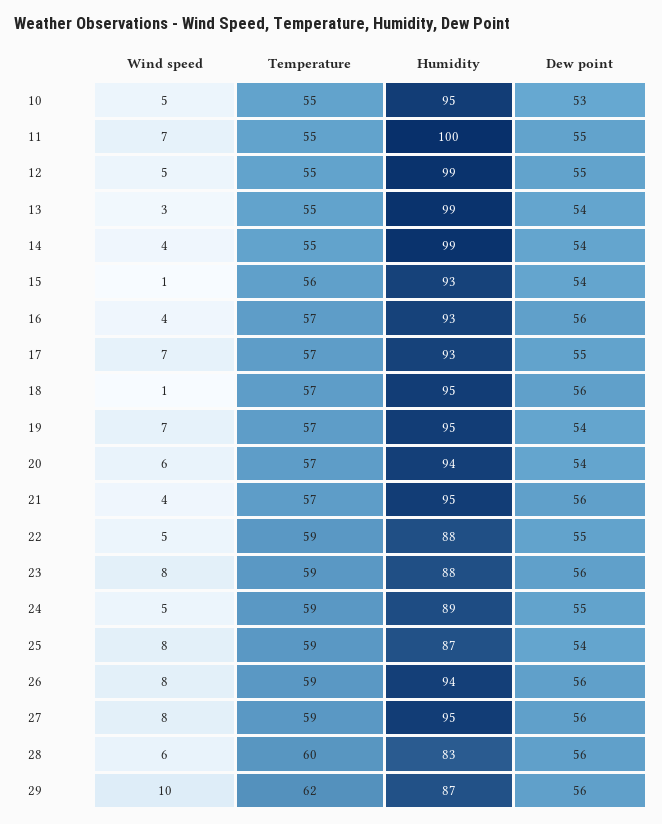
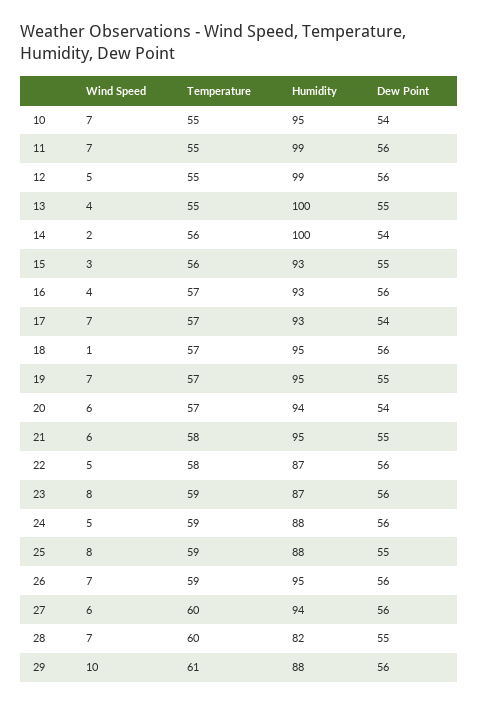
Wind speed, 10: 5 -> 7
Dew point, 10: 53 -> 54
Humidity, 11: 100 -> 99
Dew point, 11: 55 -> 56
Dew point, 12: 55 -> 56
Wind speed, 13: 3 -> 4
Humidity, 13: 99 -> 100
Dew point, 13: 54 -> 55
Wind speed, 14: 4 -> 2
Temperature, 14: 55 -> 56
Humidity, 14: 99 -> 100
Wind speed, 15: 1 -> 3
Dew point, 15: 54 -> 55
Dew point, 17: 55 -> 54
Dew point, 19: 54 -> 55
Wind speed, 21: 4 -> 6
Temperature, 21: 57 -> 58
Dew point, 21: 56 -> 55
Temperature, 22: 59 -> 58
Humidity, 22: 88 -> 87
Dew point, 22: 55 -> 56
Humidity, 23: 88 -> 87
Humidity, 24: 89 -> 88
Dew point, 24: 55 -> 56
Humidity, 25: 87 -> 88
Dew point, 25: 54 -> 55
Wind speed, 26: 8 -> 7
Humidity, 26: 94 -> 95
Wind speed, 27: 8 -> 6
Temperature, 27: 59 -> 60
Humidity, 27: 95 -> 94
Wind speed, 28: 6 -> 7
Humidity, 28: 83 -> 82
Dew point, 28: 56 -> 55
Temperature, 29: 62 -> 61
Humidity, 29: 87 -> 88

